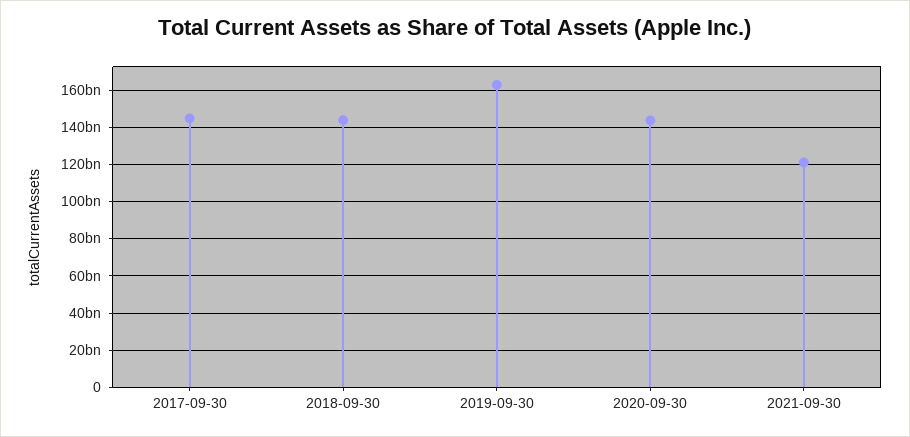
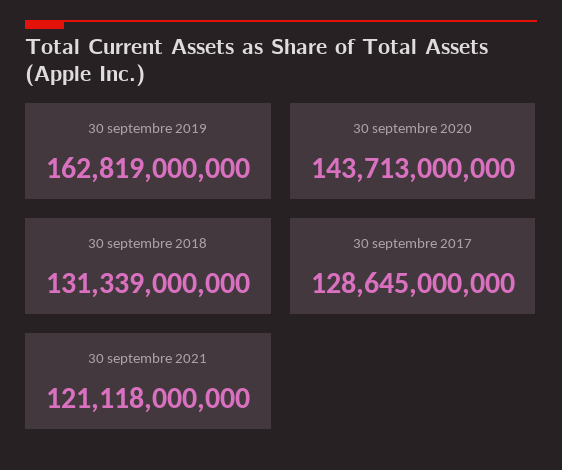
2017-09-30: 145000000000 -> 128645000000
2018-09-30: 145000000000 -> 131339000000

